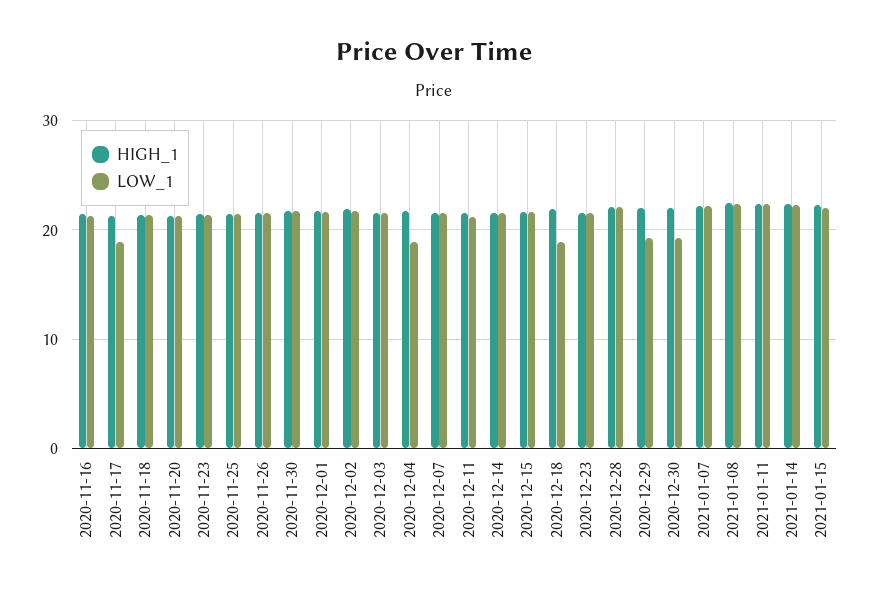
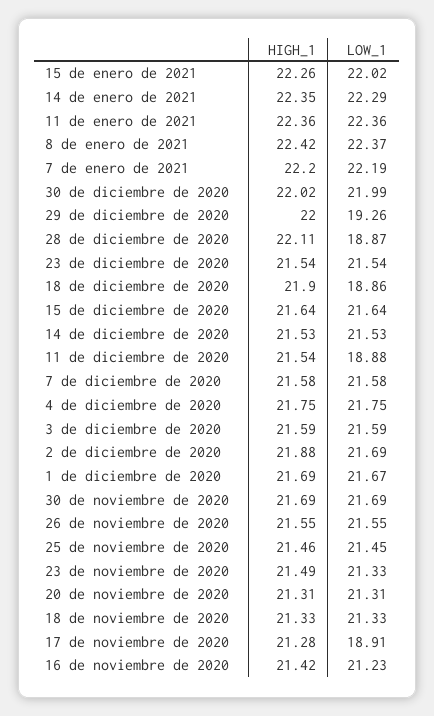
LOW_1, 2020-12-04: 19 -> 21.75
LOW_1, 2020-12-11: 21 -> 18.88
LOW_1, 2020-12-28: 22 -> 18.87
LOW_1, 2020-12-30: 19 -> 21.99

